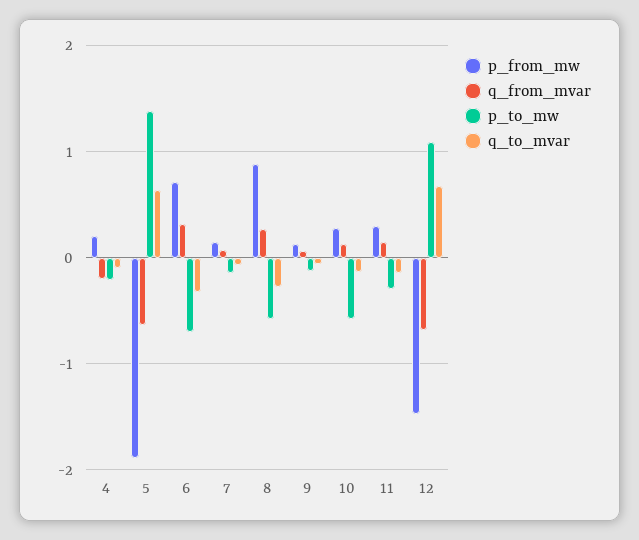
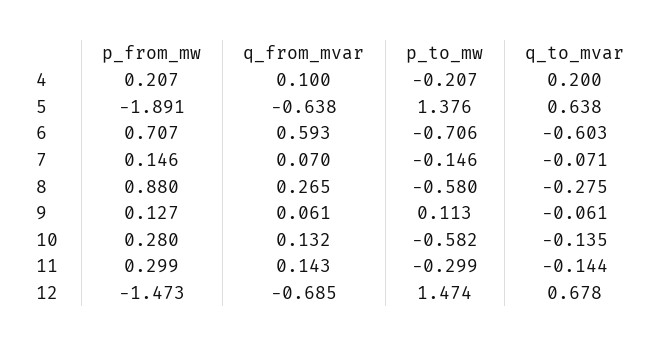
q_from_mvar, 4: -0.2 -> 0.1
q_to_mvar, 4: -0.1 -> 0.2
q_from_mvar, 6: 0.3 -> 0.593
q_to_mvar, 6: -0.3 -> -0.603
p_to_mw, 9: -0.1 -> 0.113
p_to_mw, 12: 1.1 -> 1.474

